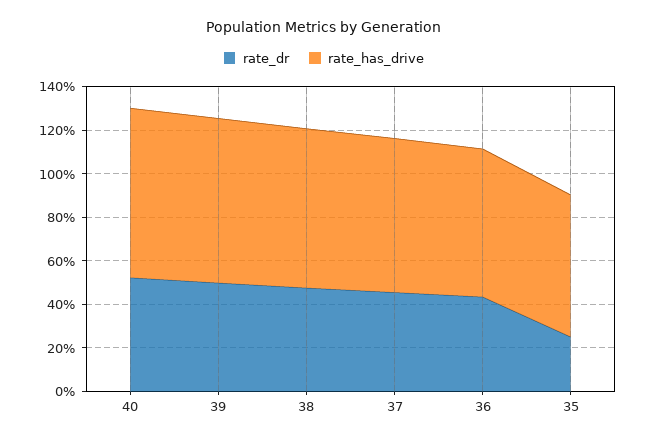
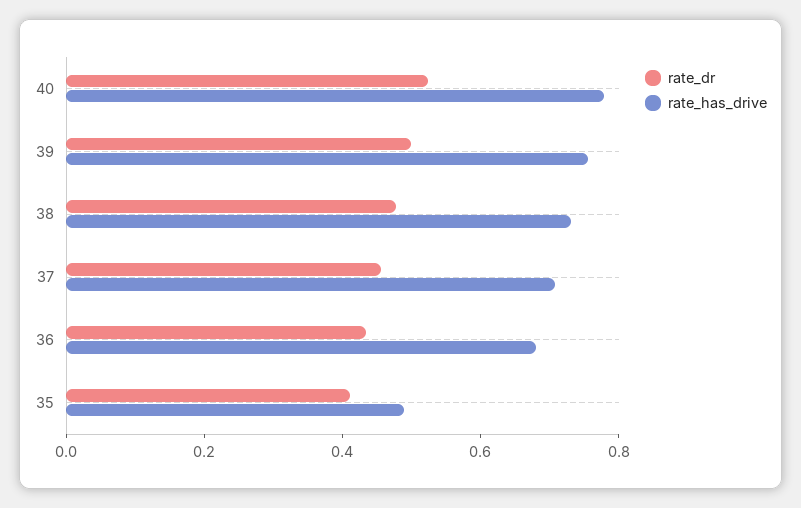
rate_dr, 35: 0.25 -> 0.4
rate_has_drive, 35: 0.65 -> 0.5

